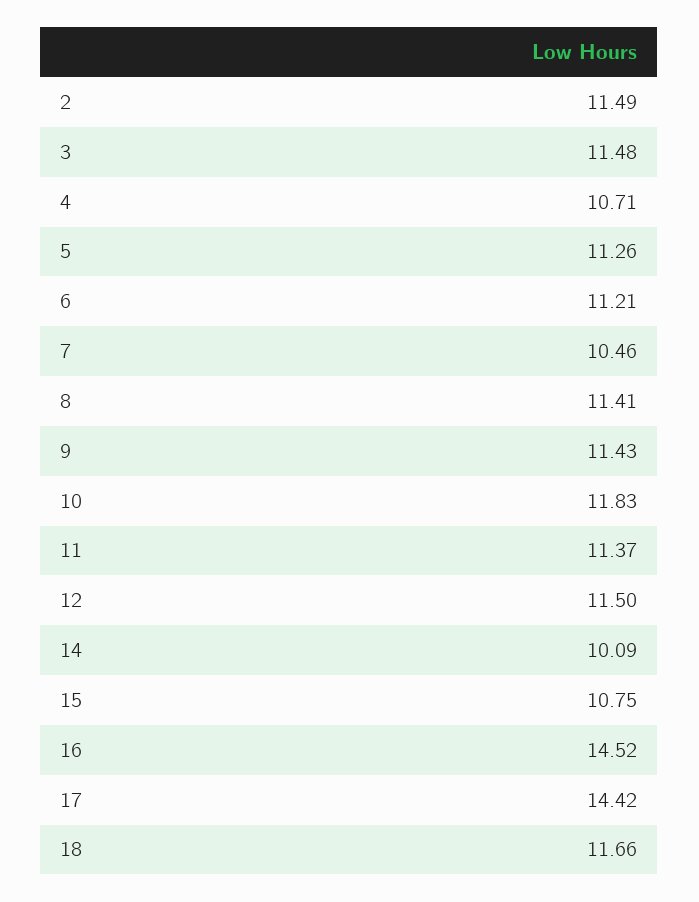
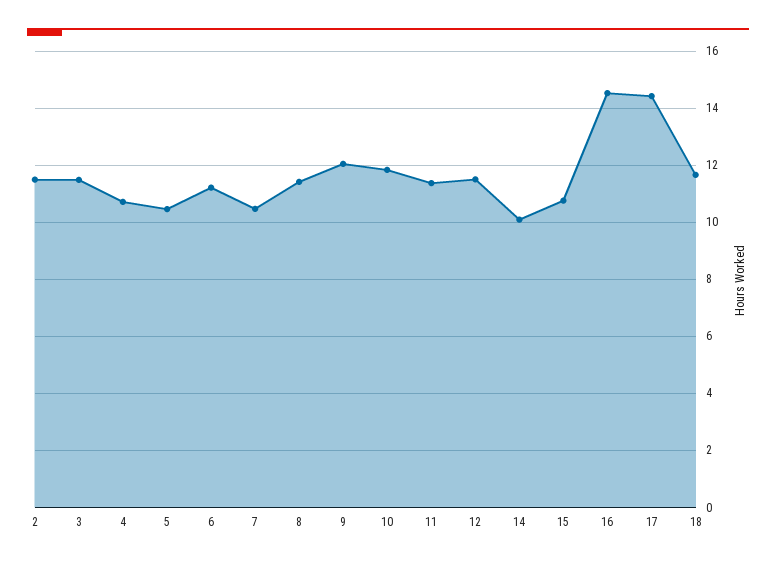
5: 11.26 -> 10.5
9: 11.43 -> 12

